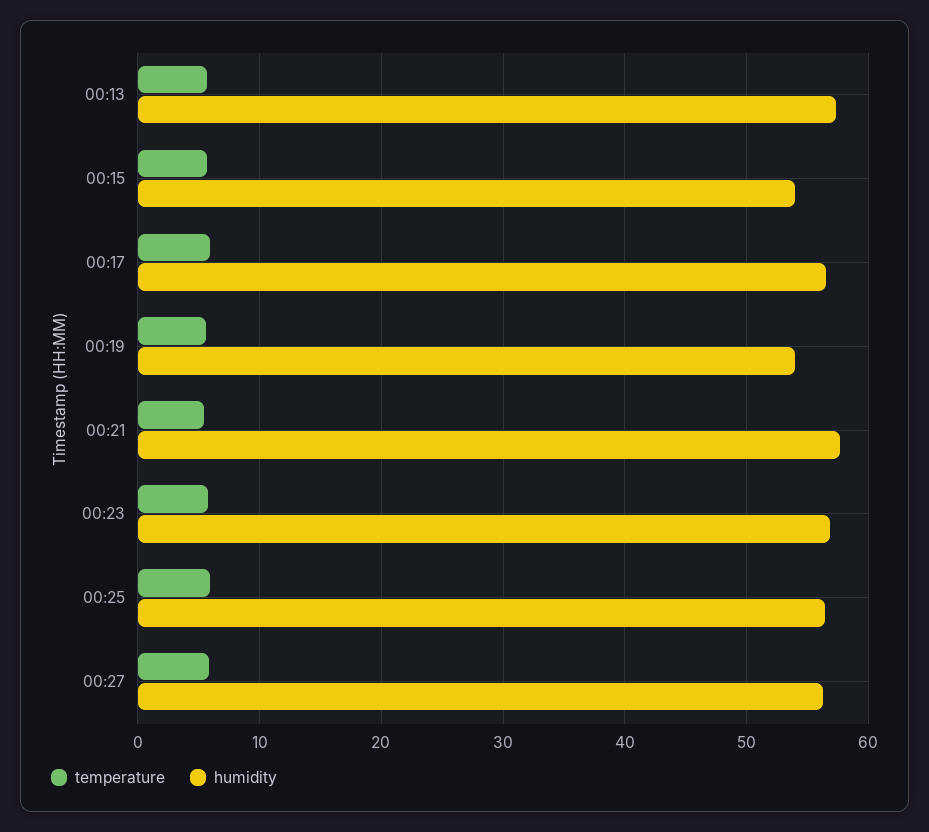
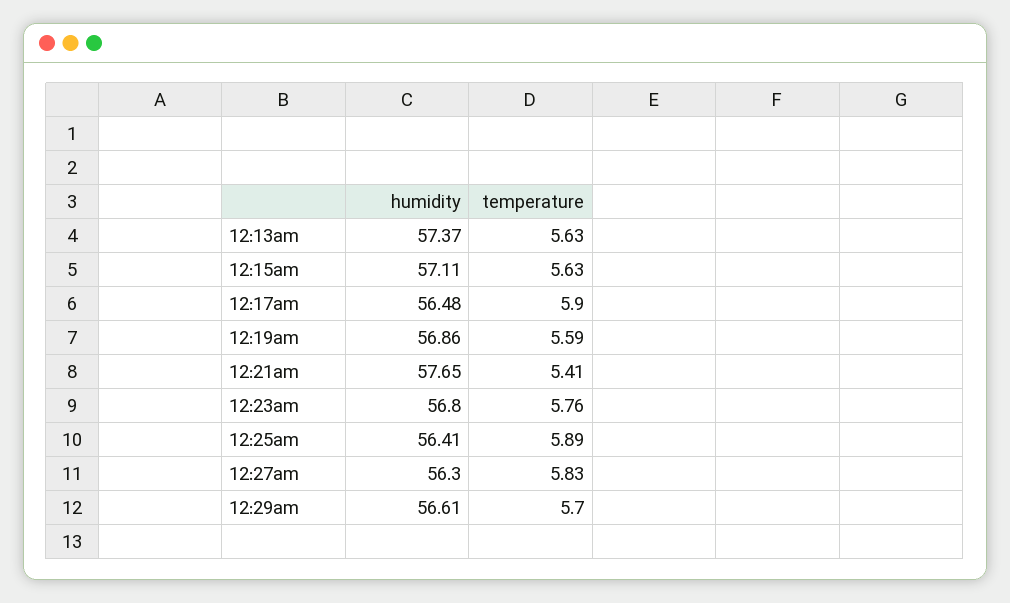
humidity, 00:15: 54 -> 57.11
humidity, 00:19: 54 -> 56.86
humidity, 12:29am: none -> 56.61
temperature, 12:29am: none -> 5.7

